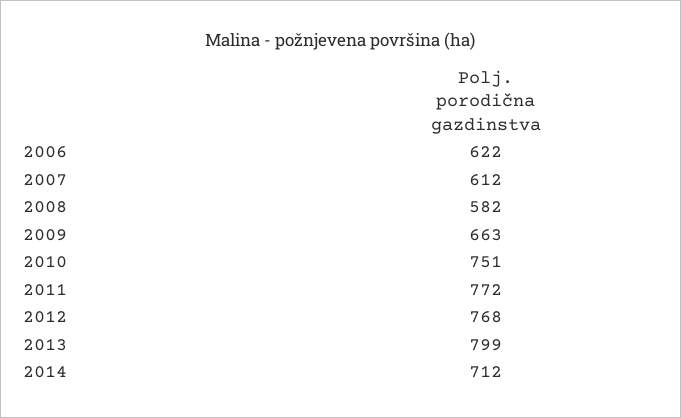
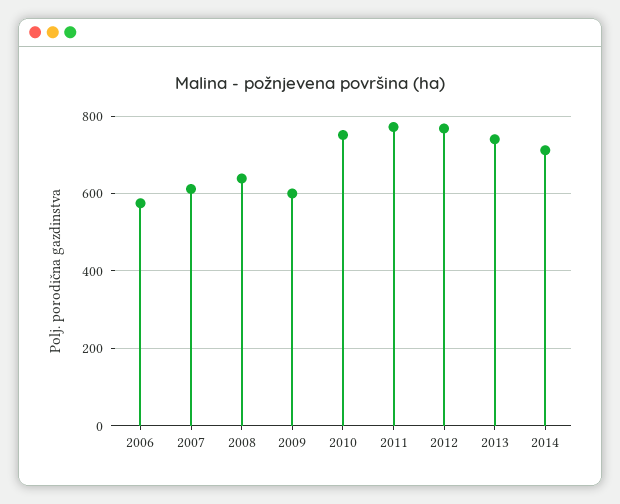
2006: 622 -> 580
2008: 582 -> 640
2009: 663 -> 600
2013: 799 -> 740

